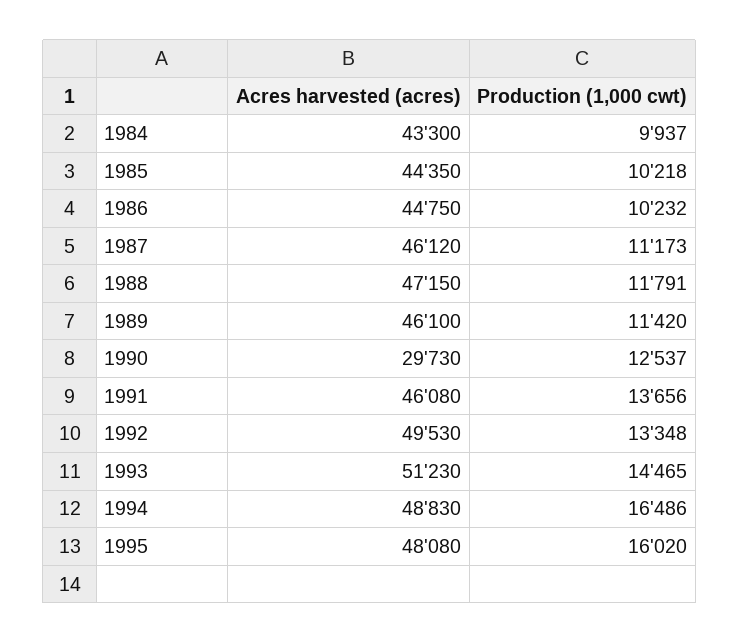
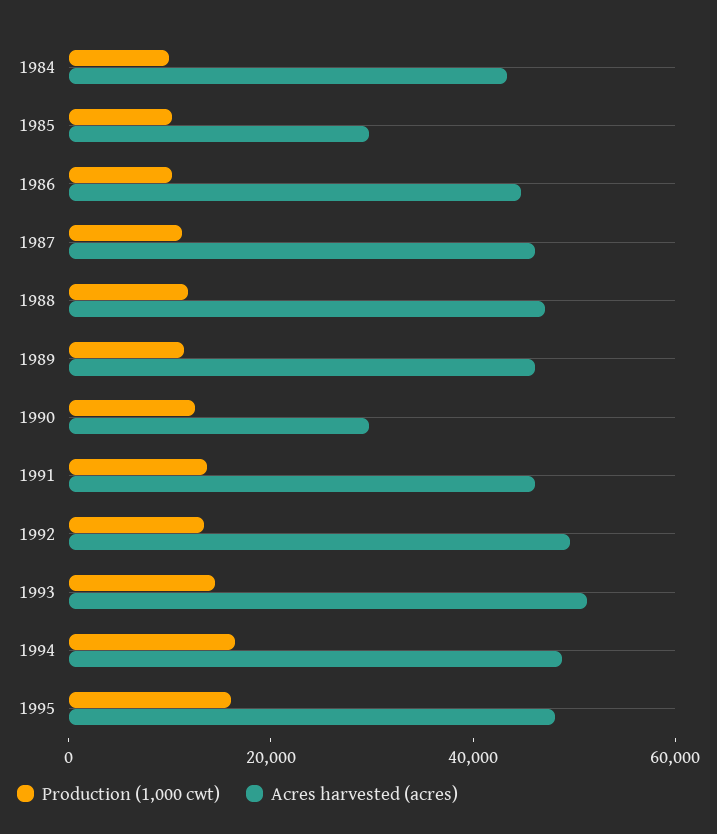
Acres harvested (acres), 1985: 44350 -> 30000

